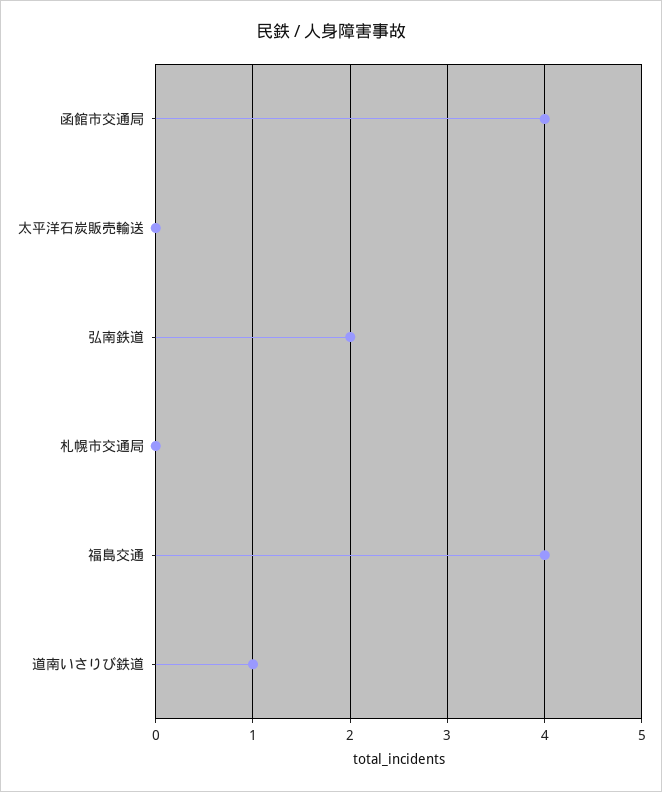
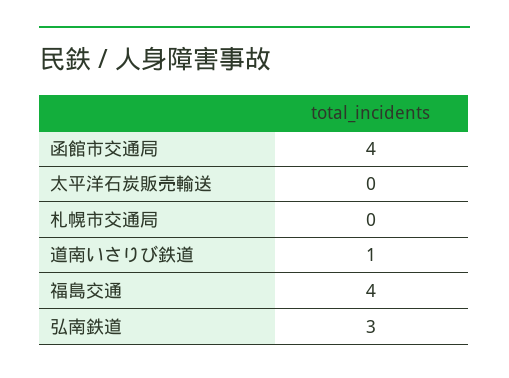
弘南鉄道: 2 -> 3

